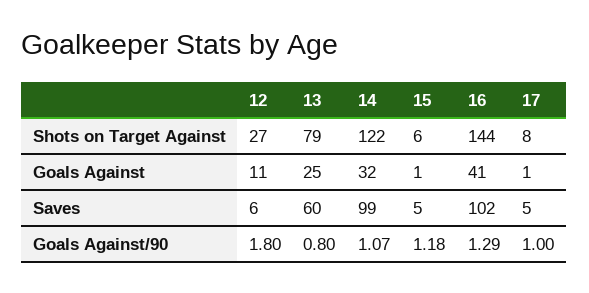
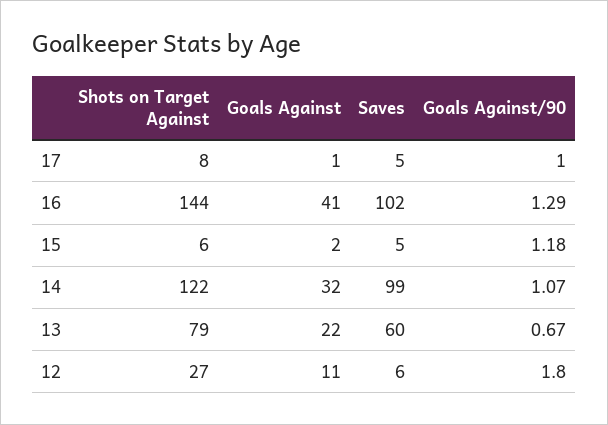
13, Goals Against: 25 -> 22
15, Goals Against: 1 -> 2
13, Goals Against/90: 0.8 -> 0.67

